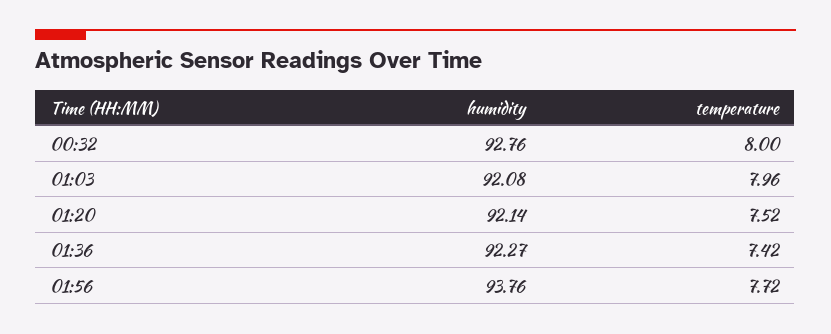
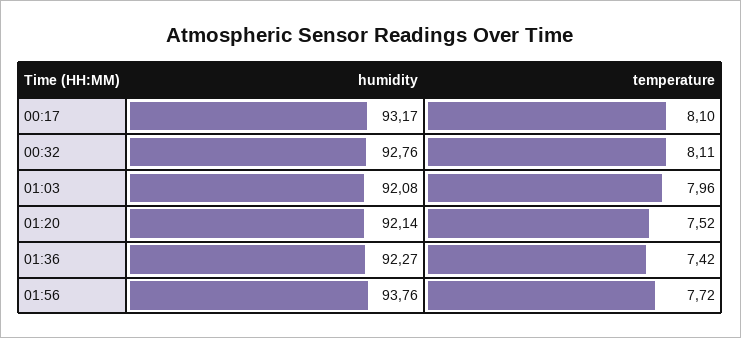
temperature, 00:32: 8 -> 8.11
humidity, 00:17: none -> 93.17
temperature, 00:17: none -> 8.1

